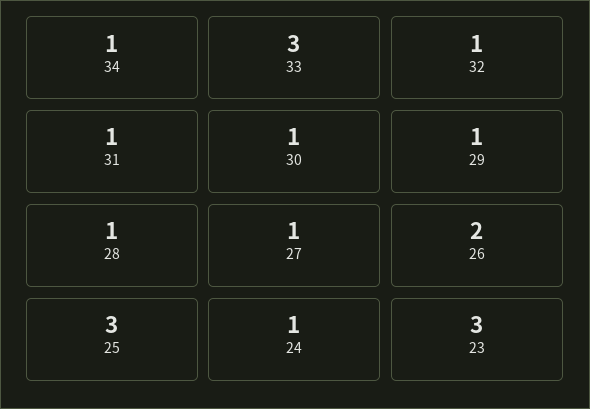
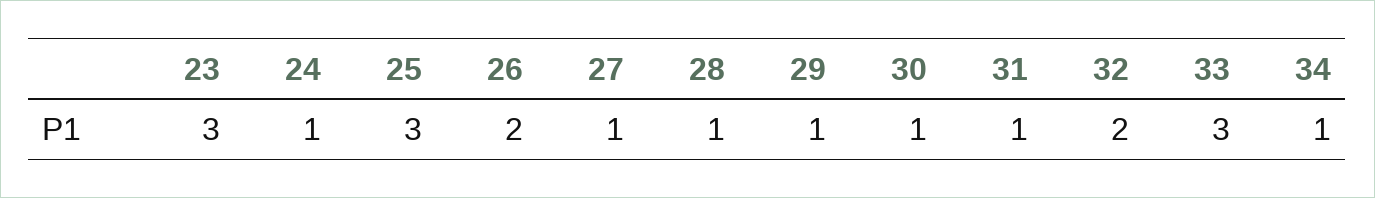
32: 1 -> 2

